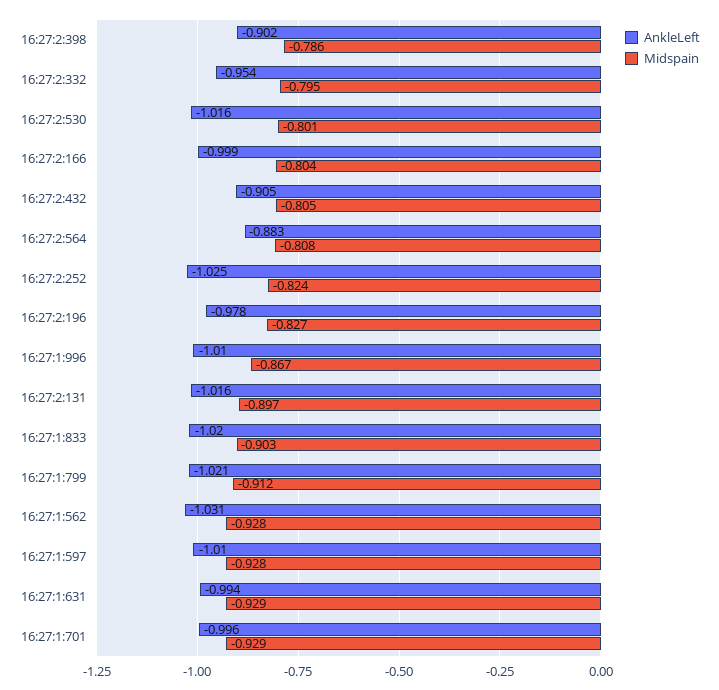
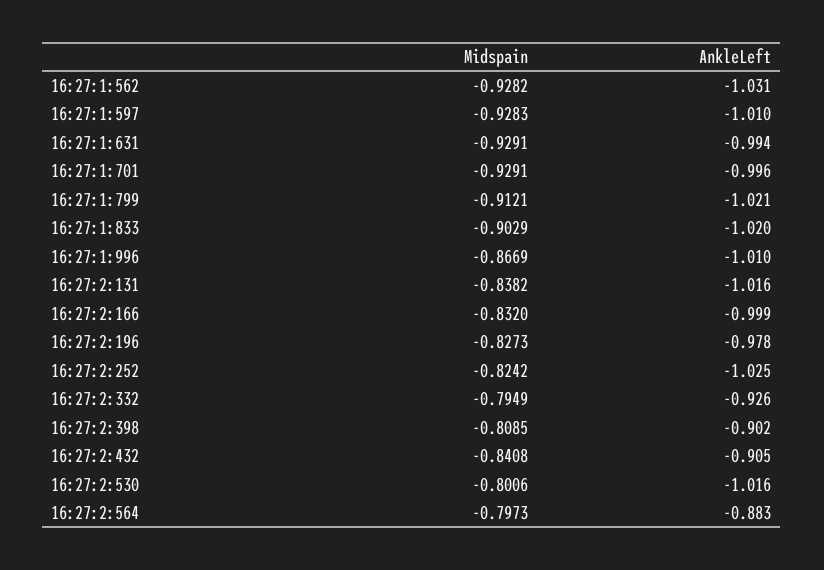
Midspain, 16:27:2:398: -0.786 -> -0.8085
AnkleLeft, 16:27:2:332: -0.954 -> -0.926
Midspain, 16:27:2:166: -0.804 -> -0.832
Midspain, 16:27:2:432: -0.805 -> -0.8408
Midspain, 16:27:2:564: -0.808 -> -0.7973
Midspain, 16:27:2:131: -0.897 -> -0.8382

